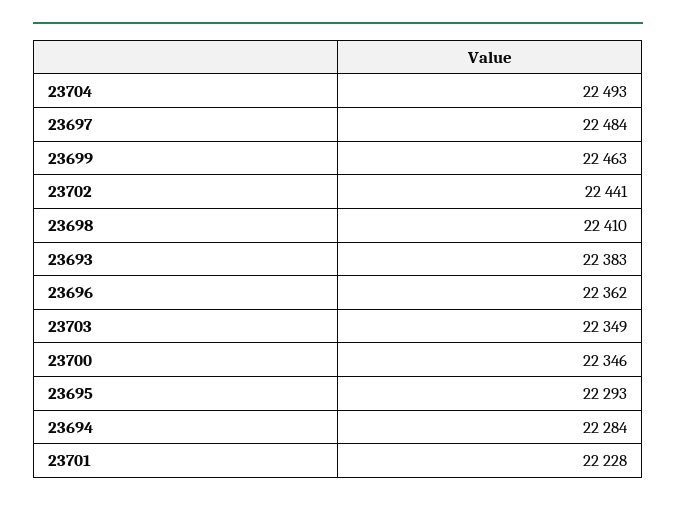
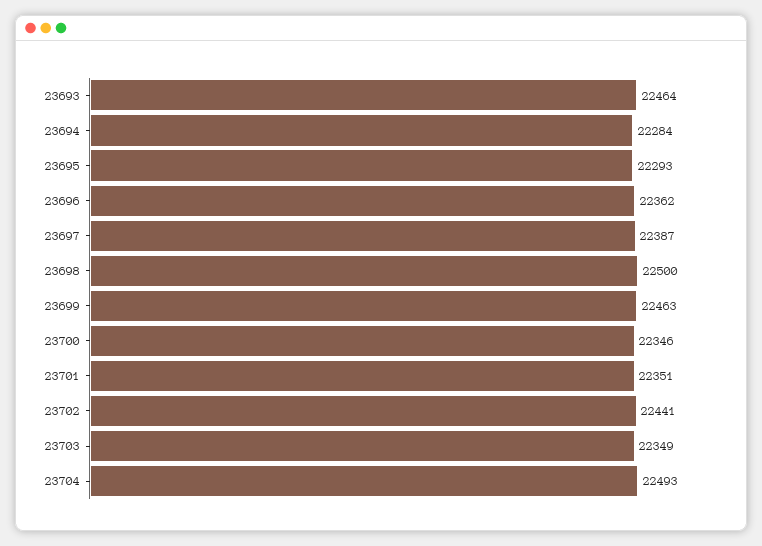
23697: 22484 -> 22387
23698: 22410 -> 22500
23693: 22383 -> 22464
23701: 22228 -> 22351

